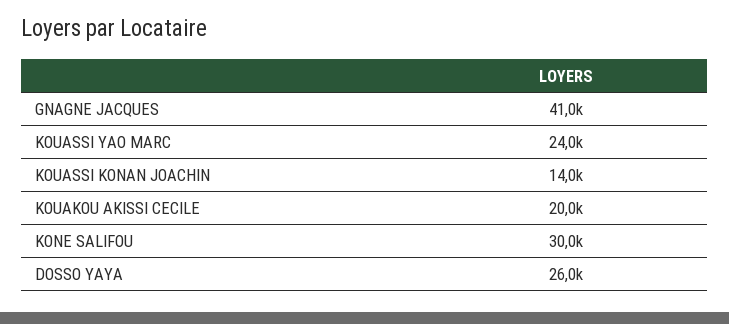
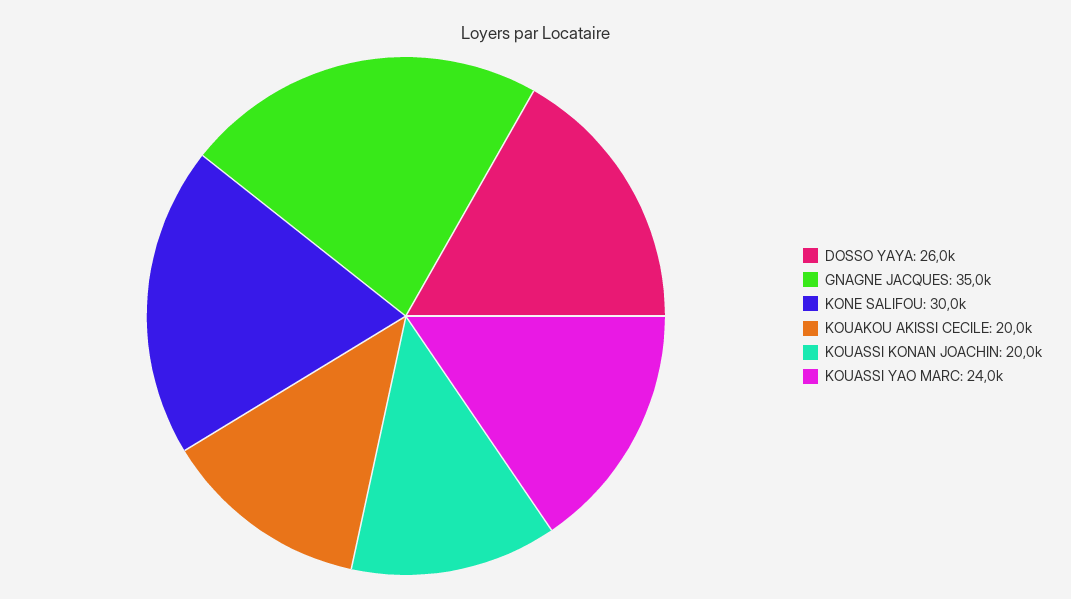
GNAGNE JACQUES: 41000 -> 35000
KOUASSI KONAN JOACHIN: 14000 -> 20000

